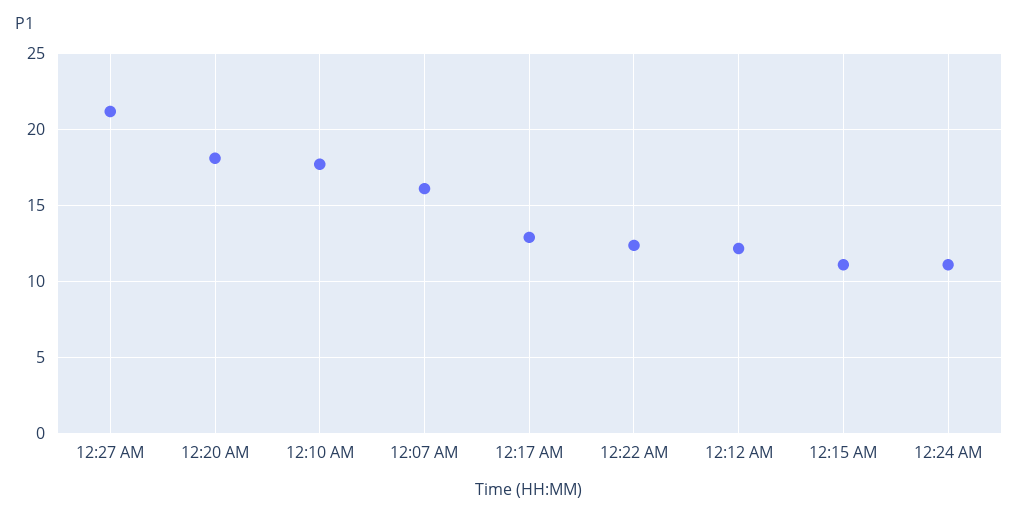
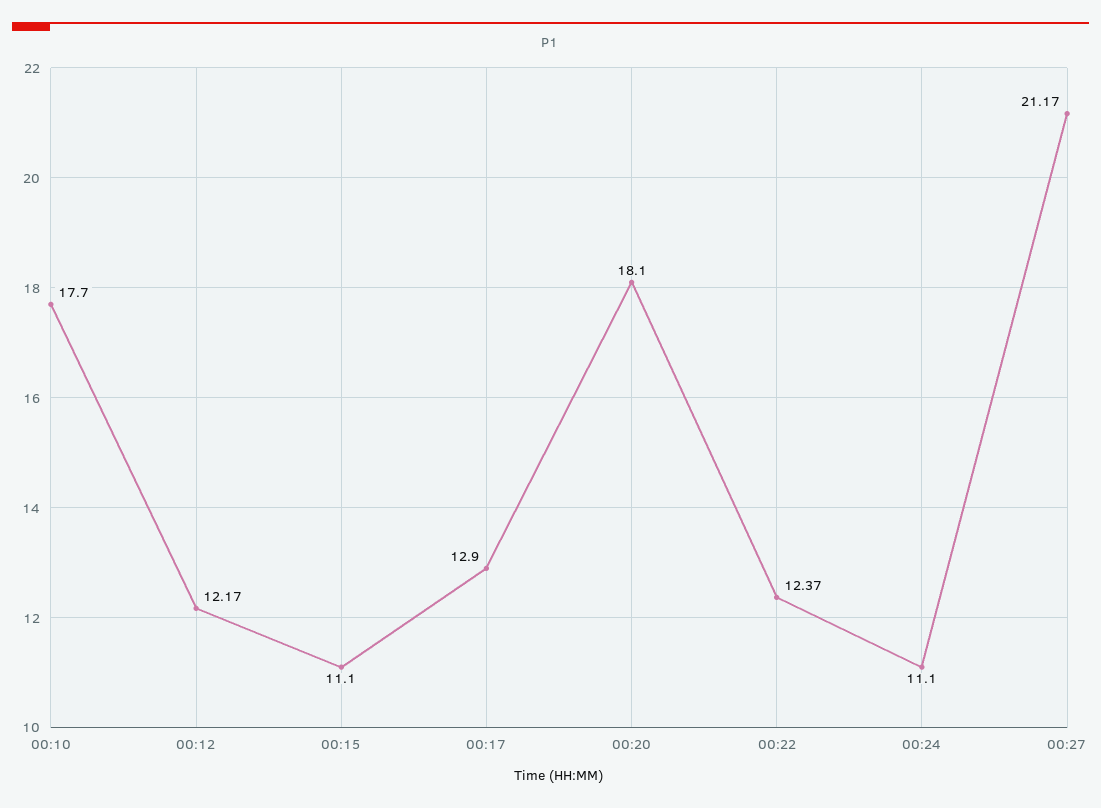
12:07 AM: 16 -> none

